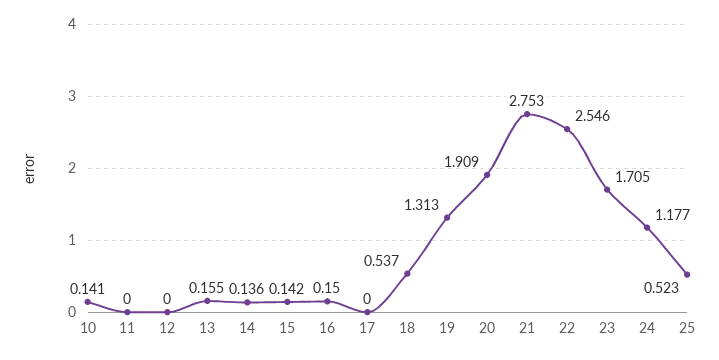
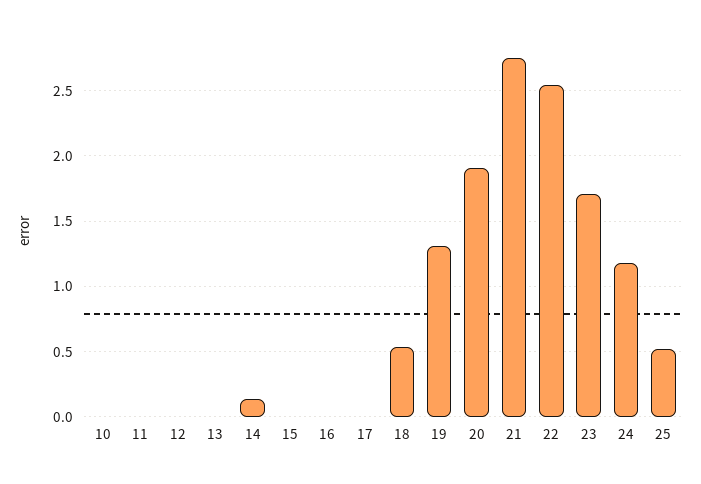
10: 0.141 -> 0
13: 0.155 -> 0
15: 0.142 -> 0
16: 0.15 -> 0

